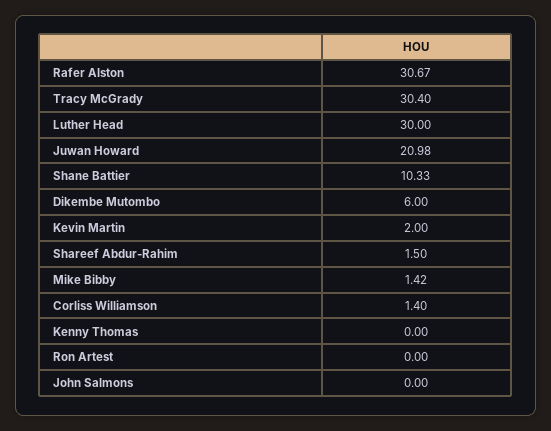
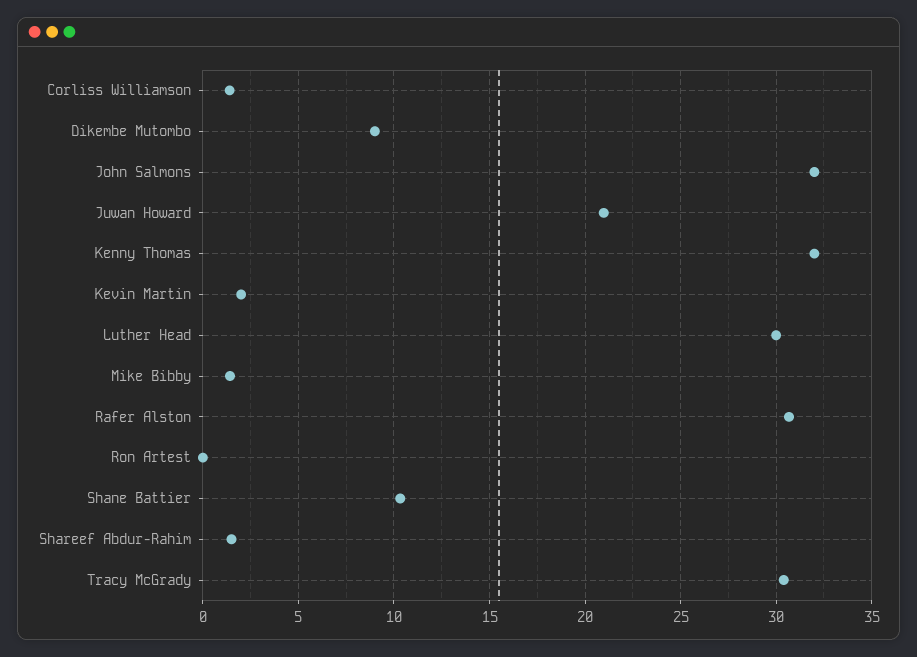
Dikembe Mutombo: 6 -> 9
Kenny Thomas: 0 -> 32
John Salmons: 0 -> 32

